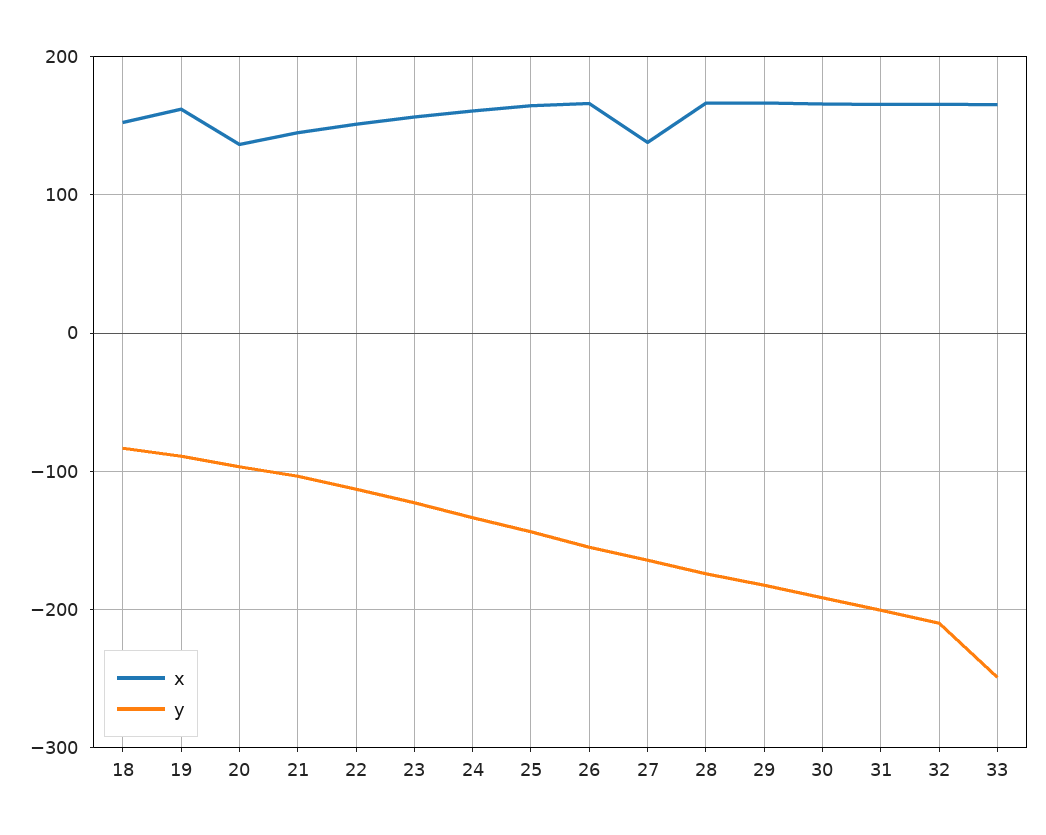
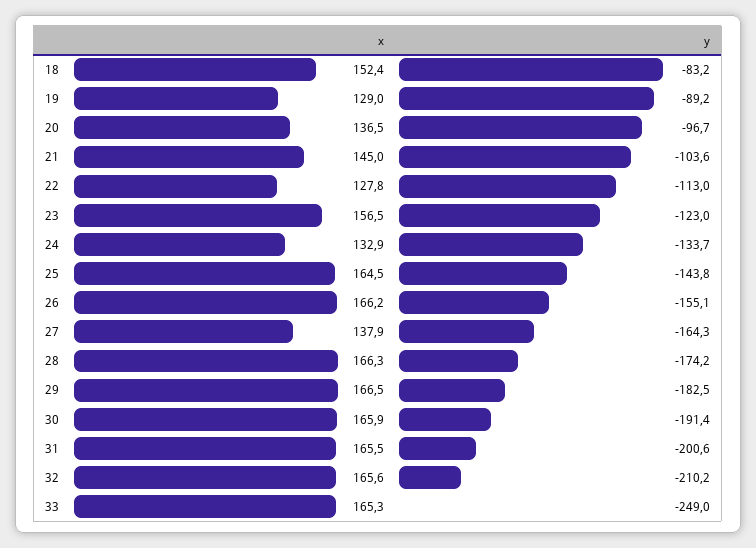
x, 19: 160 -> 129
x, 22: 150 -> 127.8
x, 24: 160 -> 132.9

